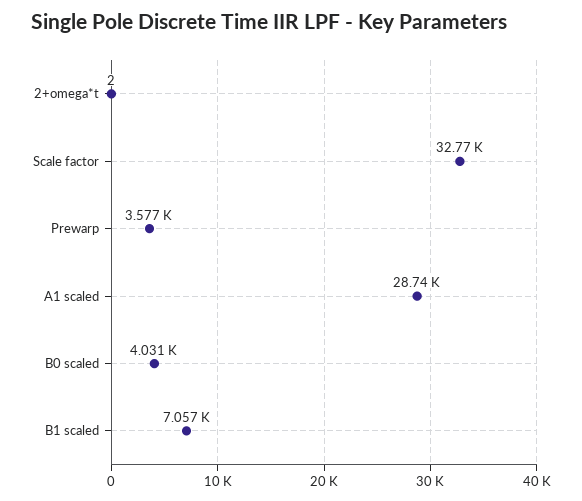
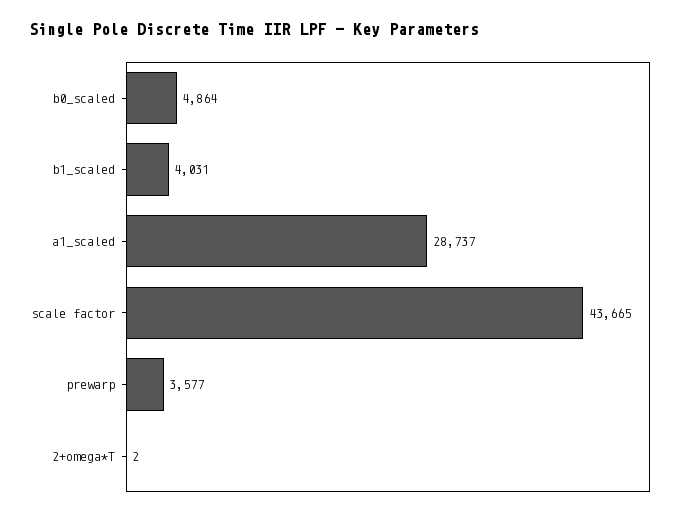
Scale factor: 32770 -> 43665
B0 scaled: 4031 -> 4864
B1 scaled: 7057 -> 4031

